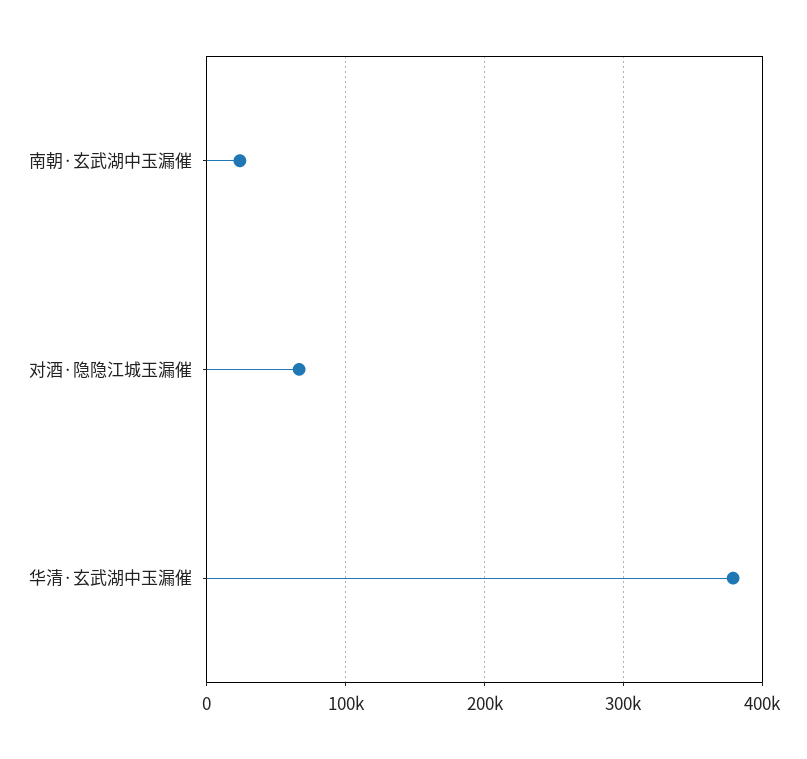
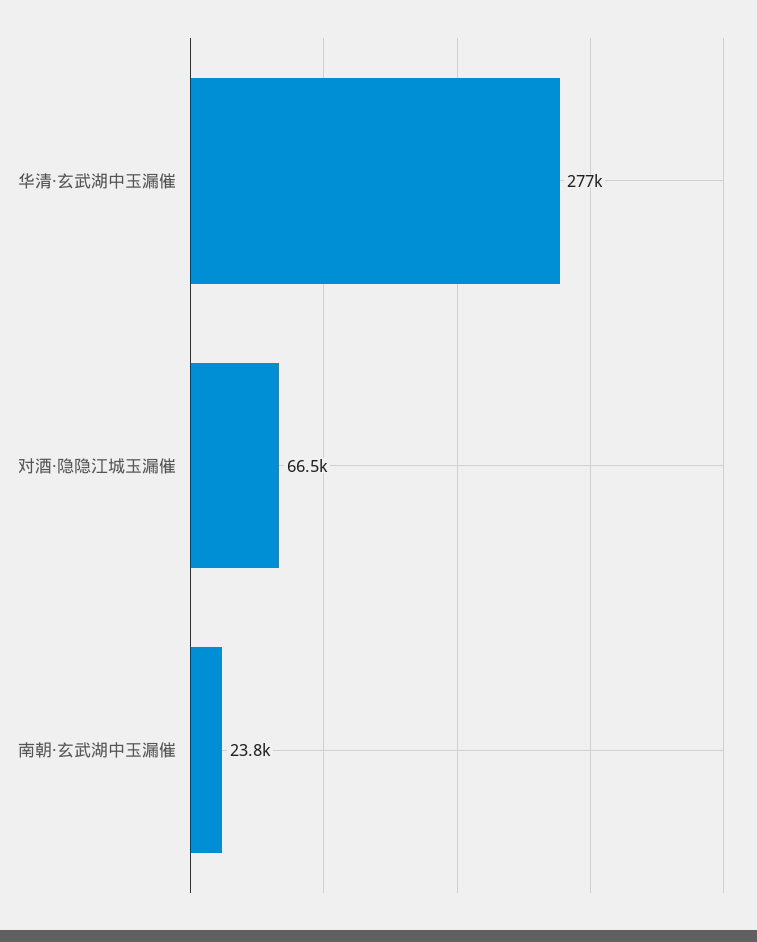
华清·玄武湖中玉漏催: 380000 -> 277000

